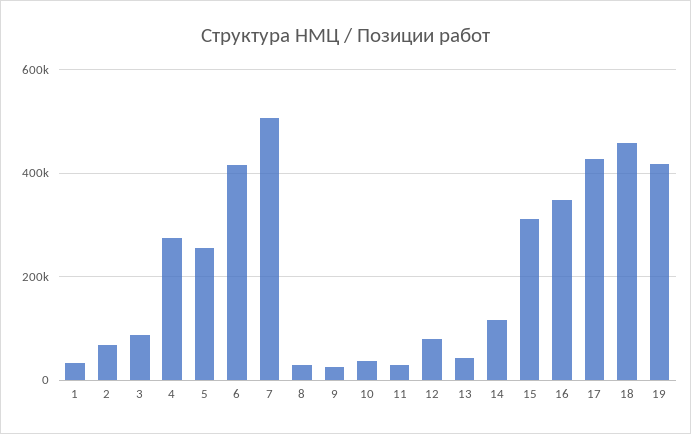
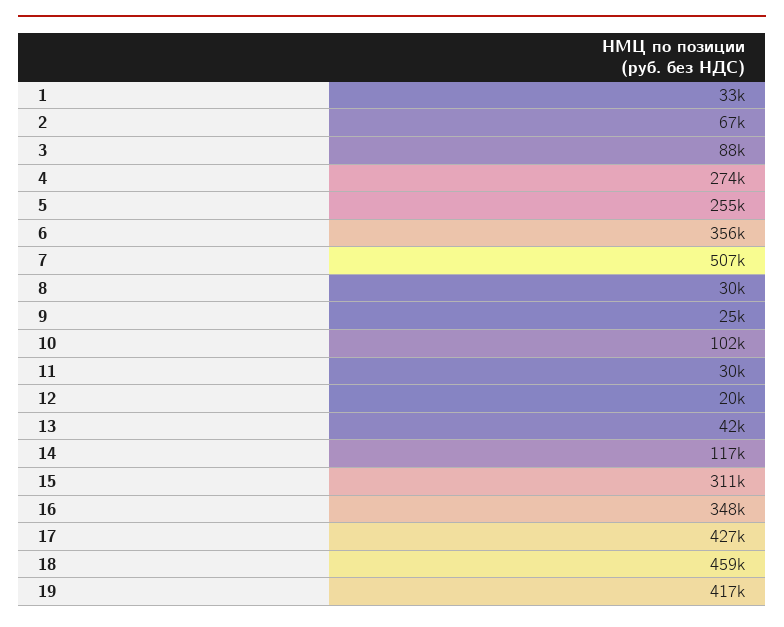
6: 420000 -> 356000
10: 40000 -> 102000
12: 80000 -> 20000

